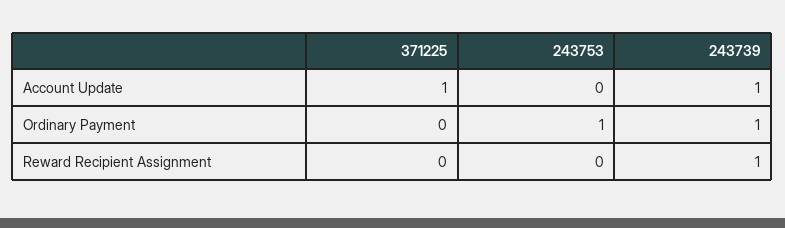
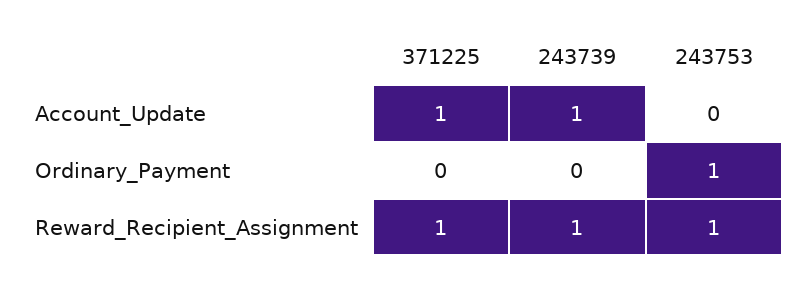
243739, Ordinary Payment: 1 -> 0
371225, Reward Recipient Assignment: 0 -> 1
243753, Reward Recipient Assignment: 0 -> 1

